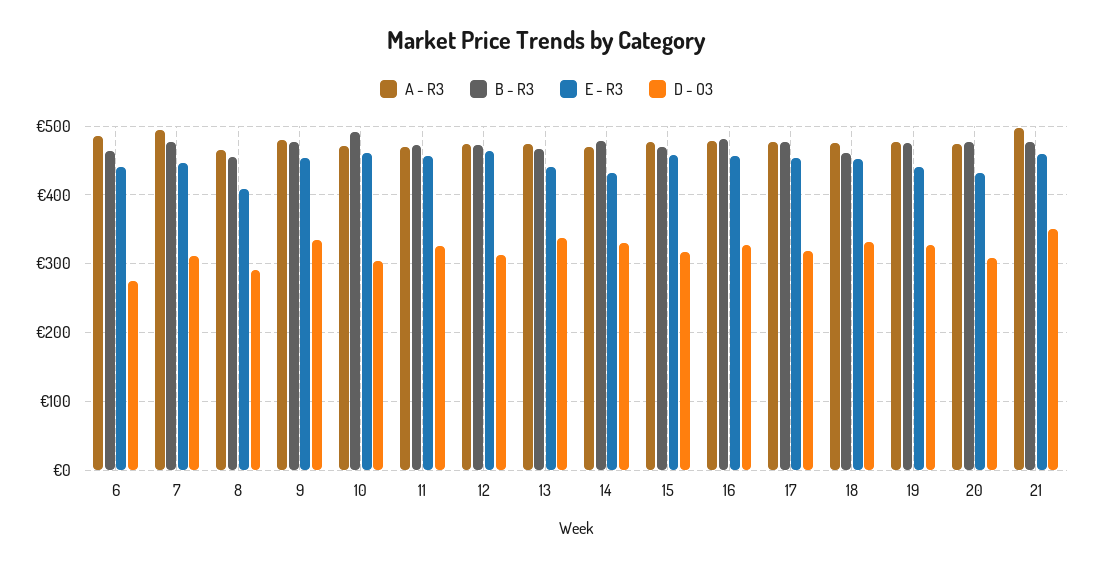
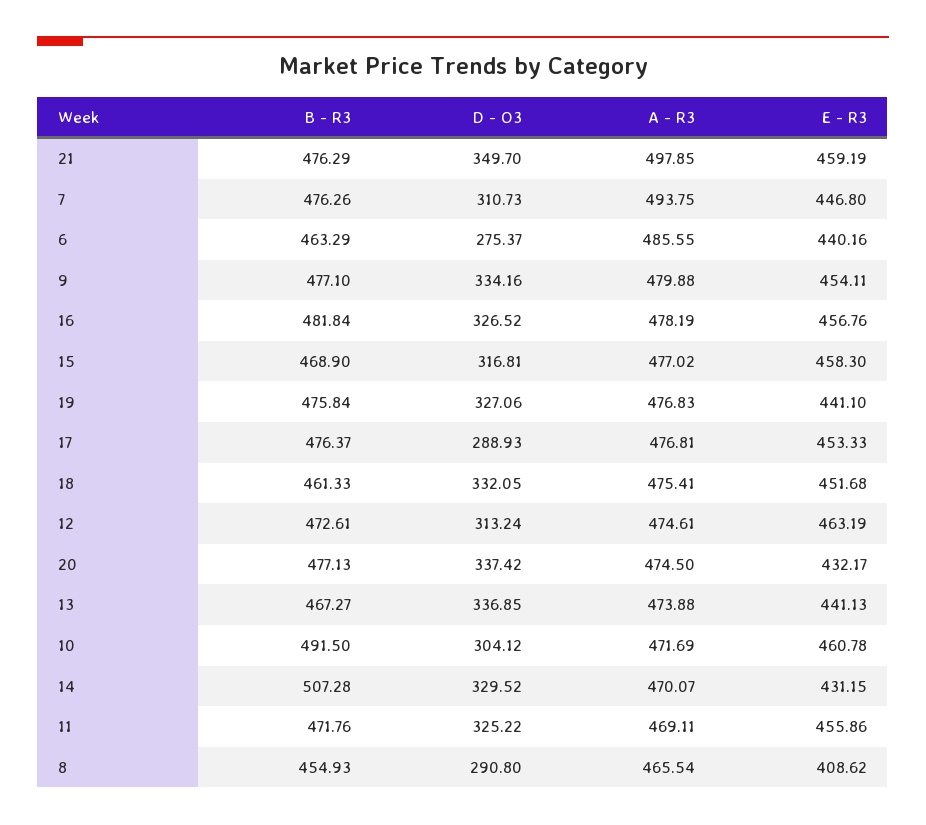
B - R3, 14: 480 -> 507.28
D - O3, 17: 320 -> 288.93
D - O3, 20: 310 -> 337.42

